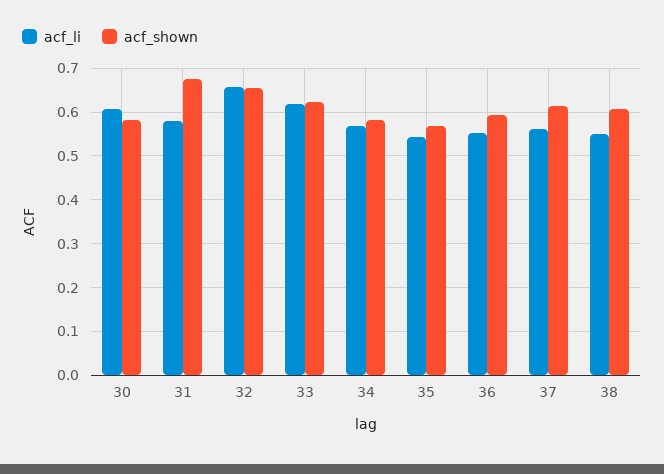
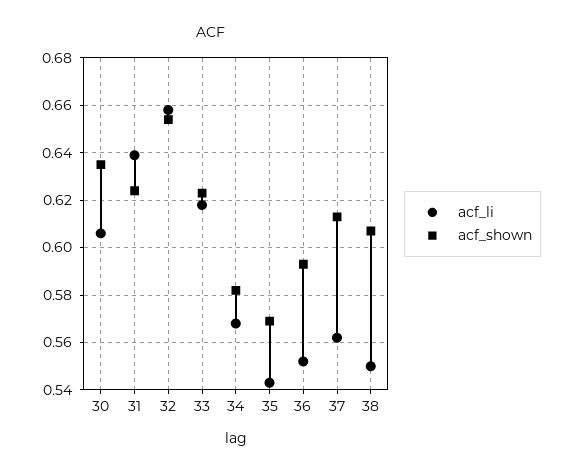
acf_shown, 30: 0.58 -> 0.635
acf_li, 31: 0.58 -> 0.64
acf_shown, 31: 0.68 -> 0.625

